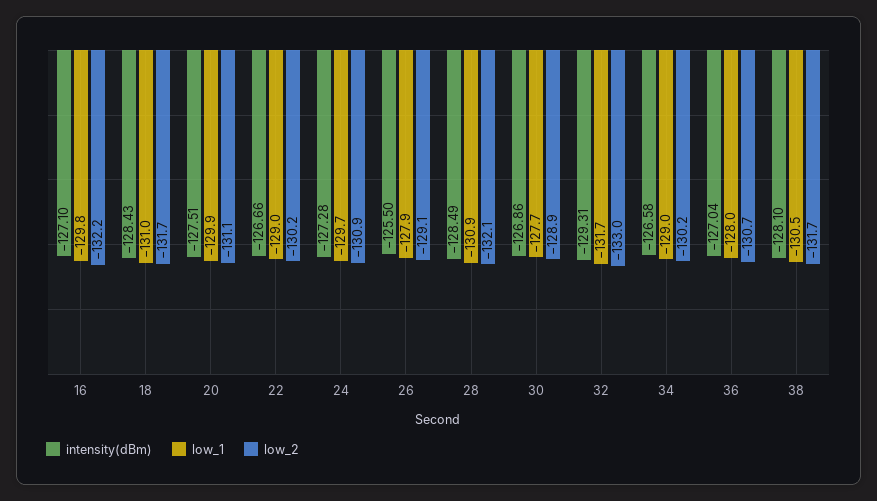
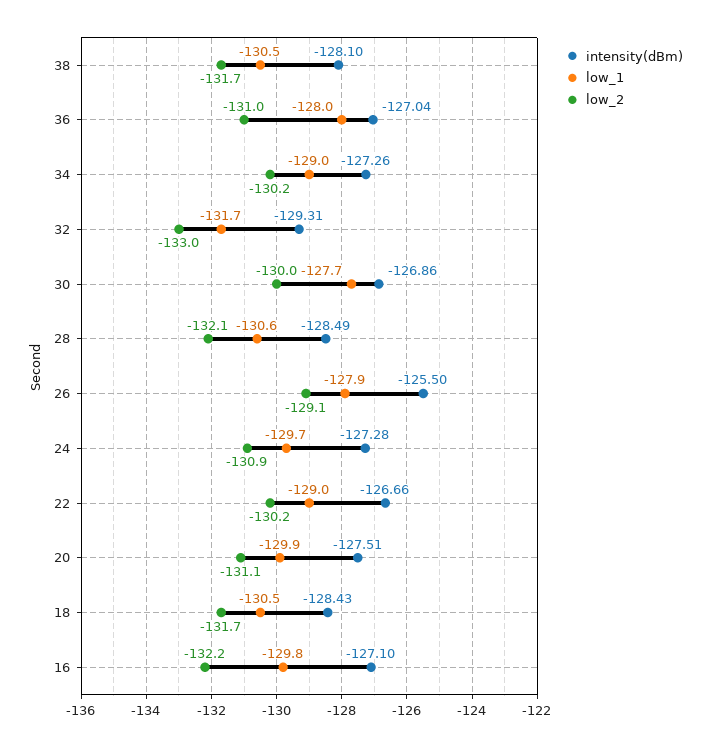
low_1, 18: -131 -> -130.5
low_1, 28: -130.9 -> -130.6
low_2, 30: -128.9 -> -130
intensity(dBm), 34: -126.58 -> -127.26
low_2, 36: -130.7 -> -131

